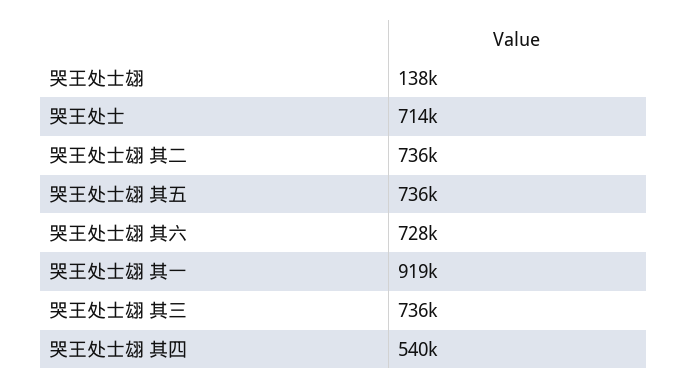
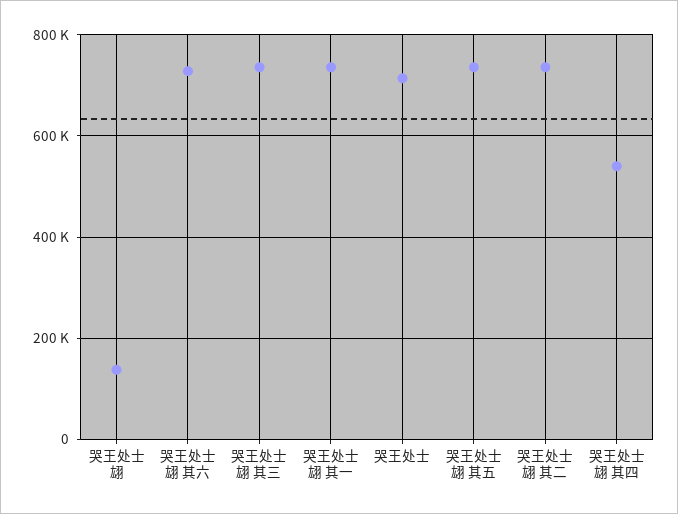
哭王处士翃 其一: 919000 -> 740000

